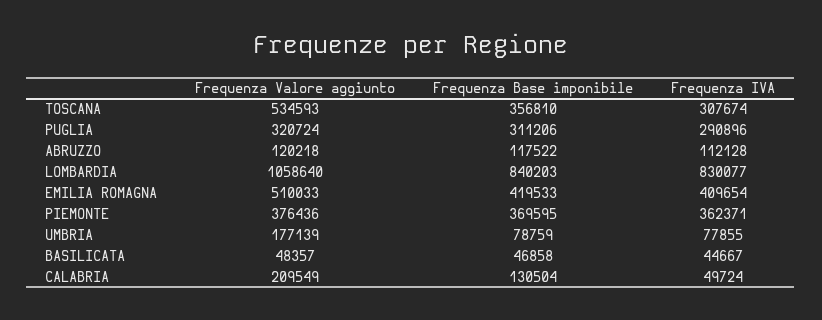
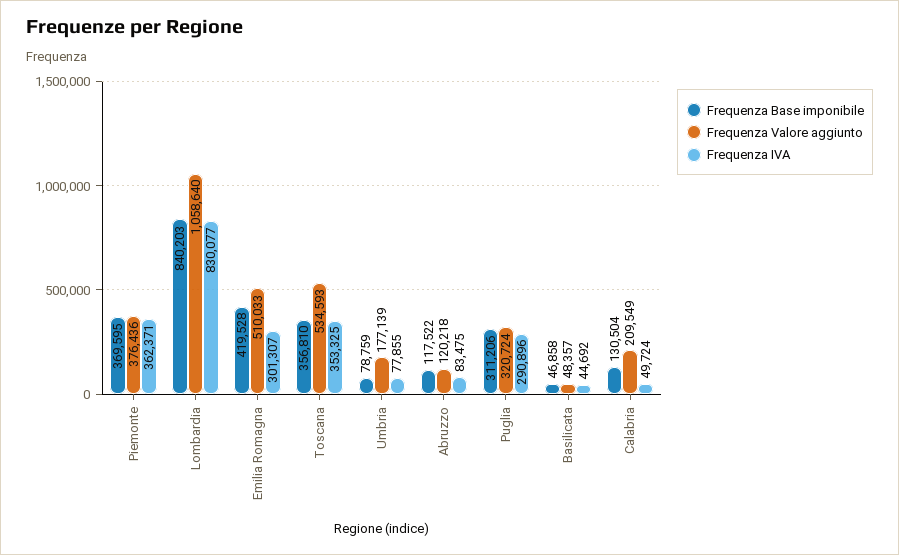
Frequenza IVA, TOSCANA: 307674 -> 353325
Frequenza IVA, ABRUZZO: 112128 -> 83475
Frequenza Base imponibile, EMILIA ROMAGNA: 419533 -> 419528
Frequenza IVA, EMILIA ROMAGNA: 409654 -> 301307
Frequenza IVA, BASILICATA: 44667 -> 44692

